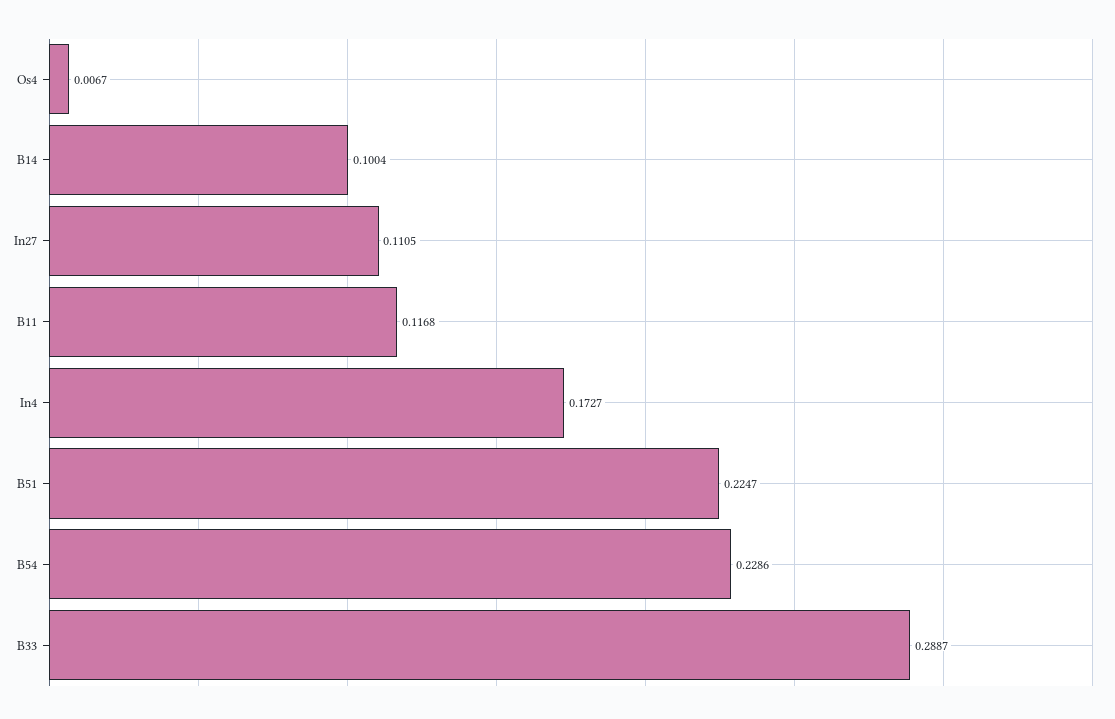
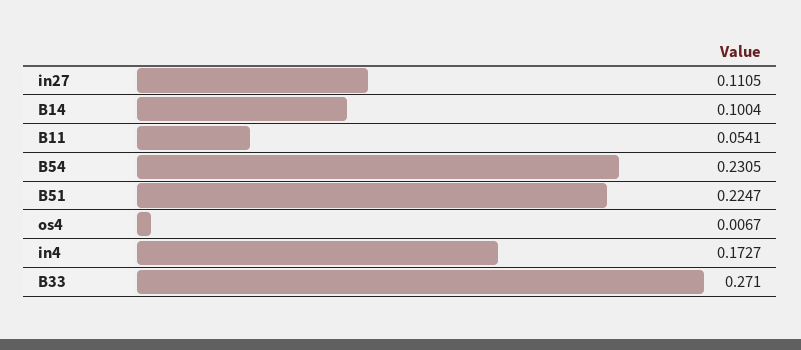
B11: 0.1168 -> 0.0541
B54: 0.2286 -> 0.2305
B33: 0.2887 -> 0.271

